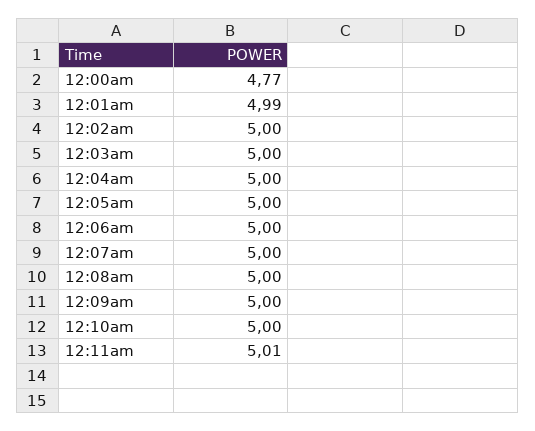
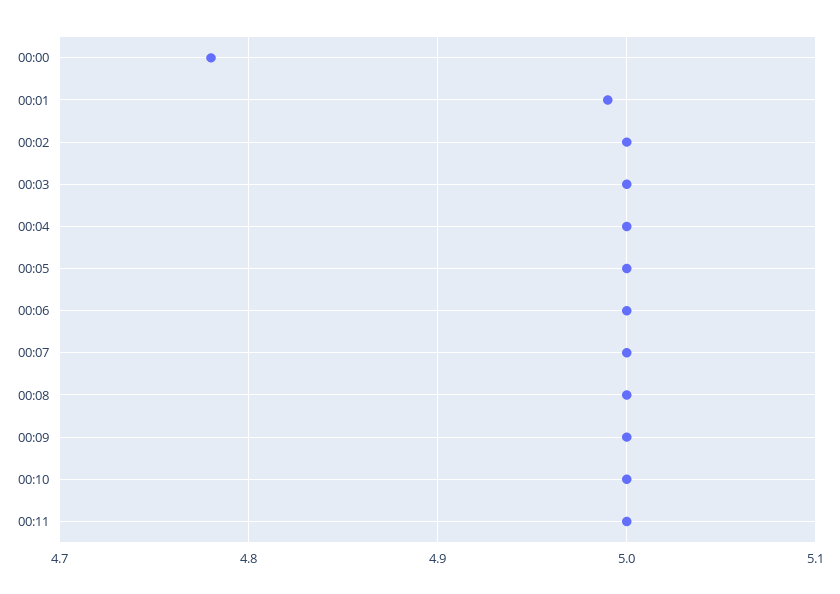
12:00am: 4.77 -> 4.78
12:11am: 5.01 -> 5

